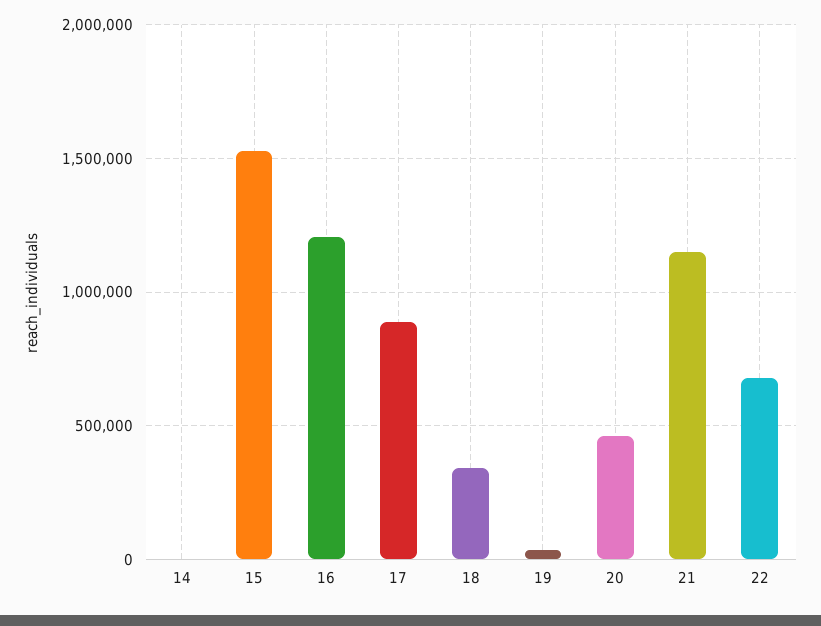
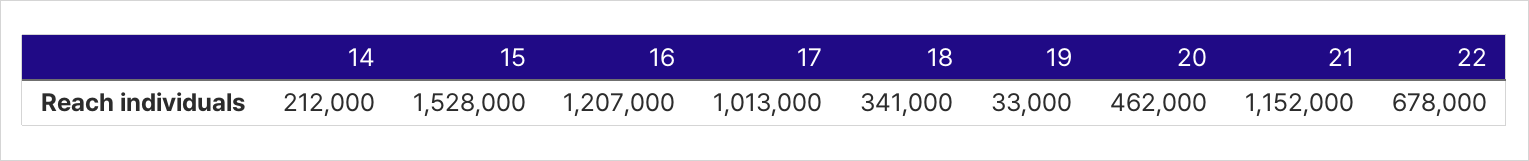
14: 0 -> 212000
17: 900000 -> 1013000

